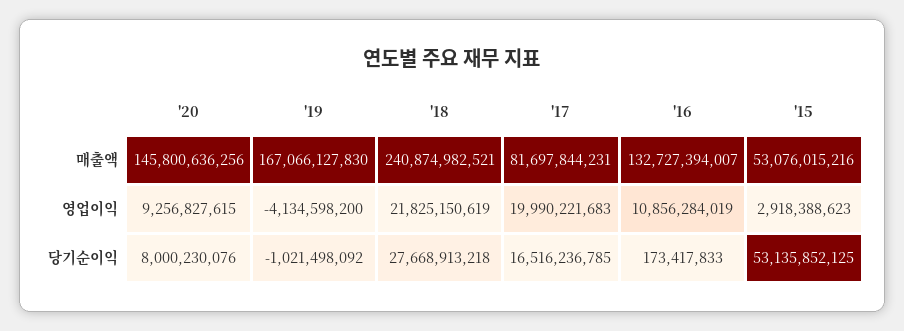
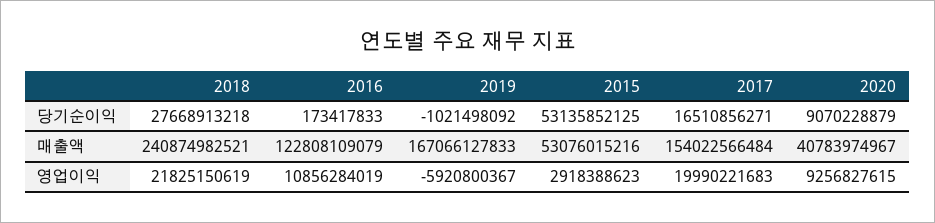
'20, 매출액: 145800636256 -> 40783974967
'19, 매출액: 167066127830 -> 167066127833
'17, 매출액: 81697844231 -> 154022566484
'16, 매출액: 132727394007 -> 122808109079
'19, 영업이익: -4134598200 -> -5920800367
'20, 당기순이익: 8000230076 -> 9070228879
'17, 당기순이익: 16516236785 -> 16510856271

